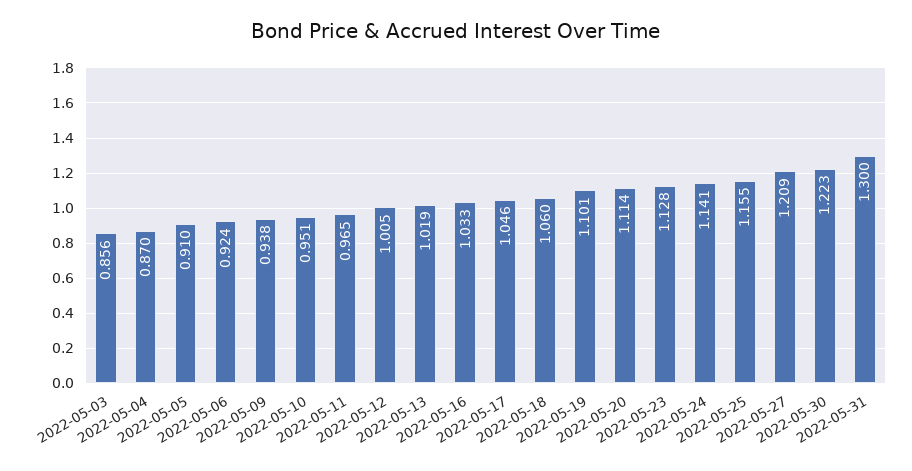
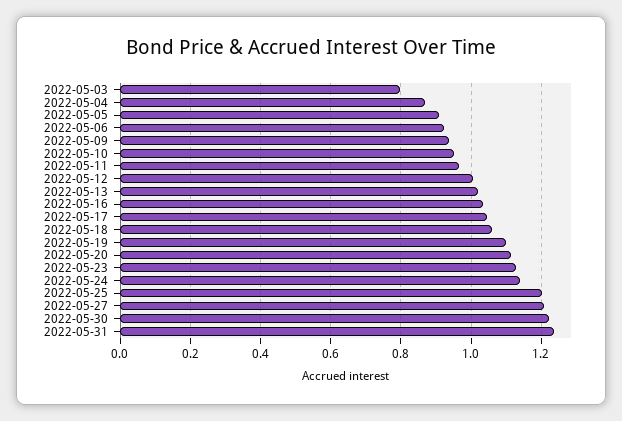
2022-05-03: 0.856 -> 0.8
2022-05-25: 1.155 -> 1.2
2022-05-31: 1.3 -> 1.24

